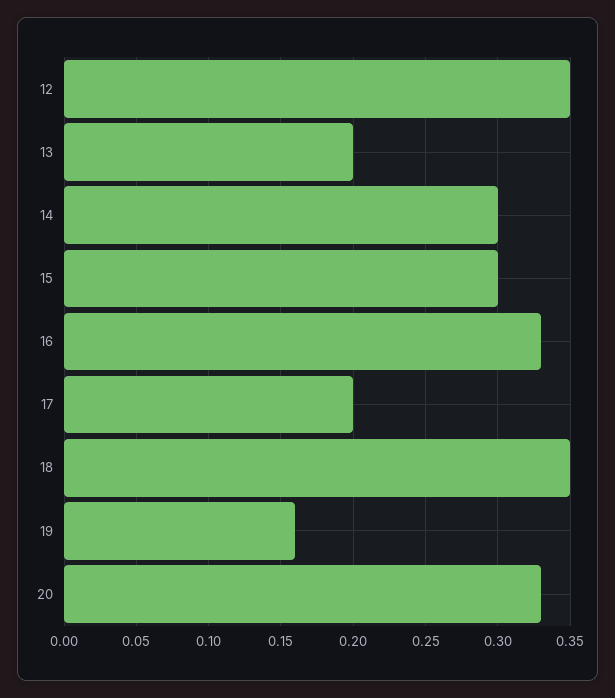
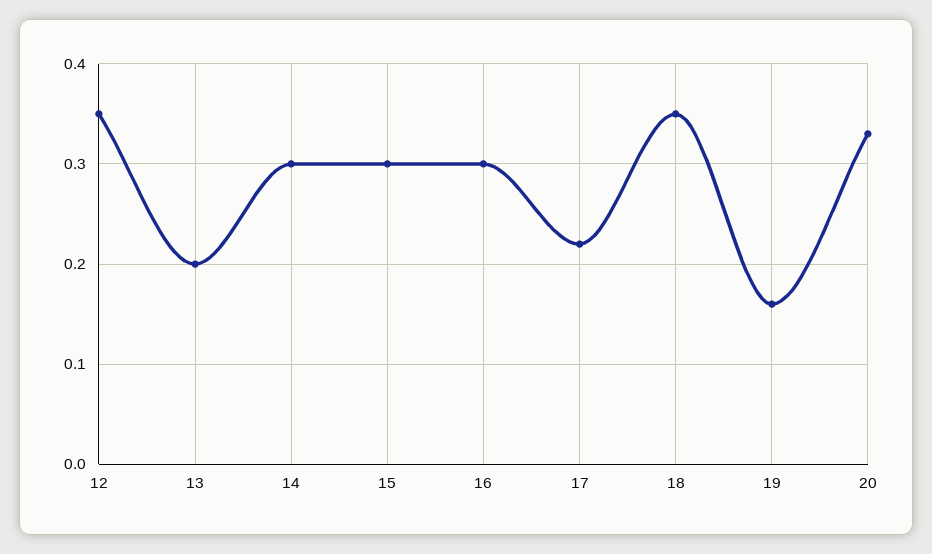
16: 0.33 -> 0.3
17: 0.2 -> 0.22

